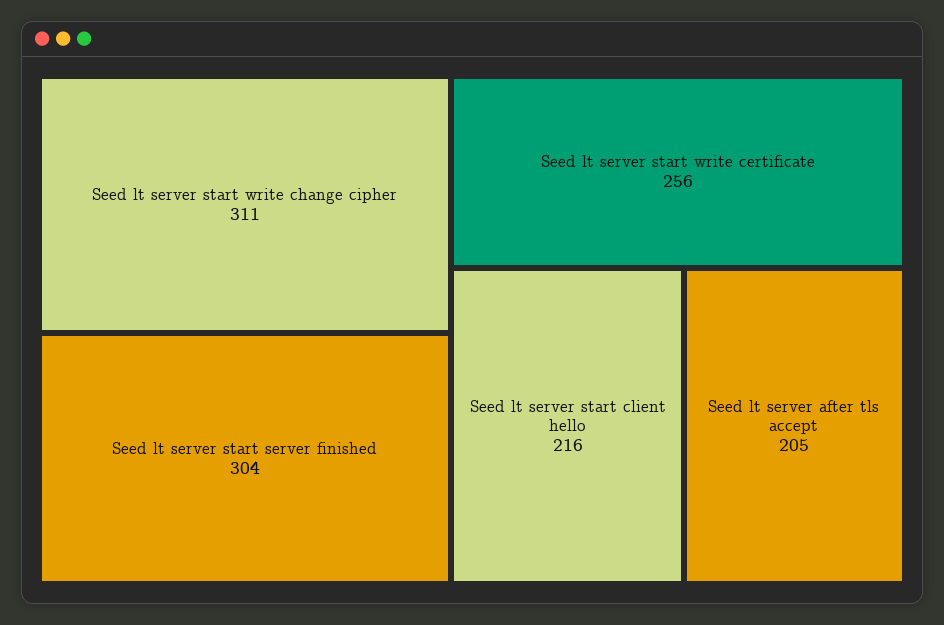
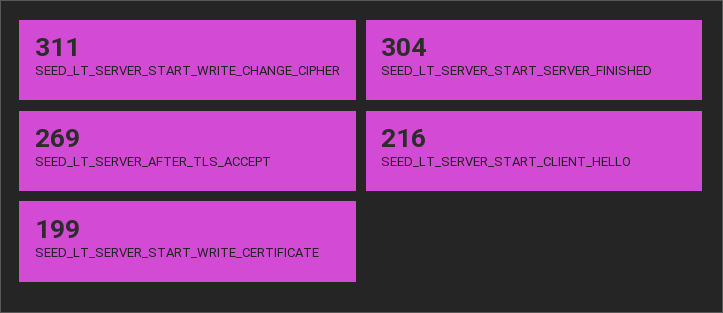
Seed lt server start write certificate: 256 -> 199
Seed lt server after tls accept: 205 -> 269

